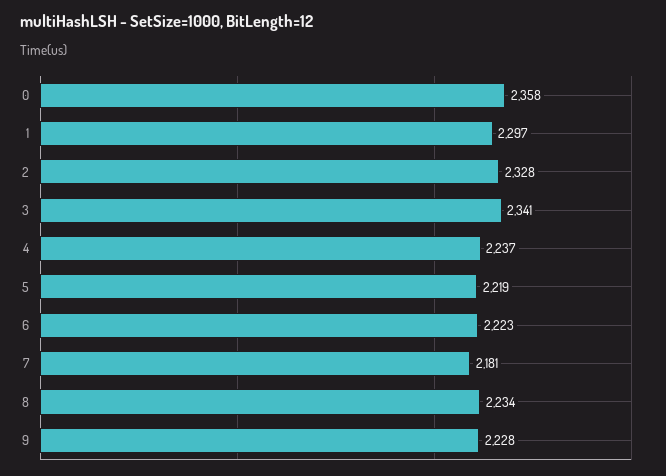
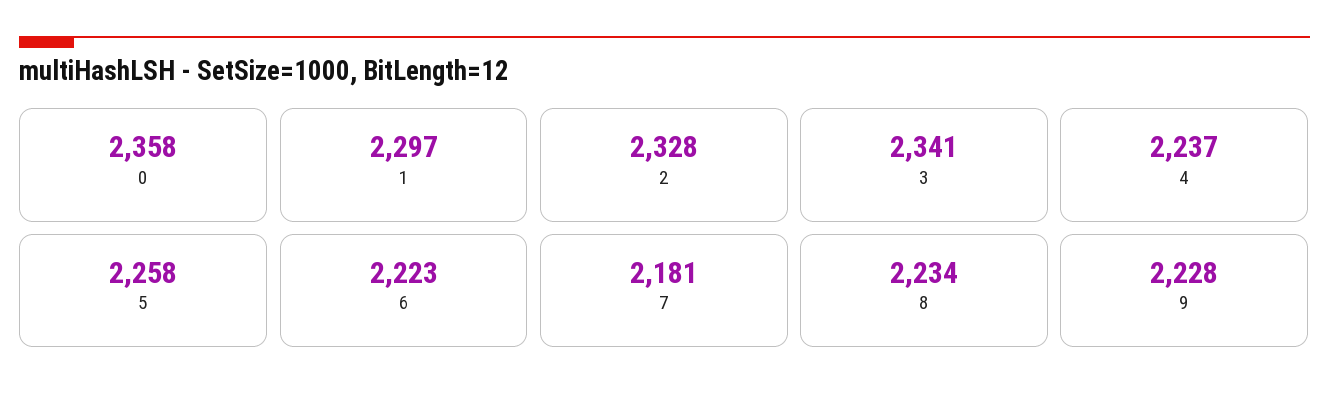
5: 2219 -> 2258

